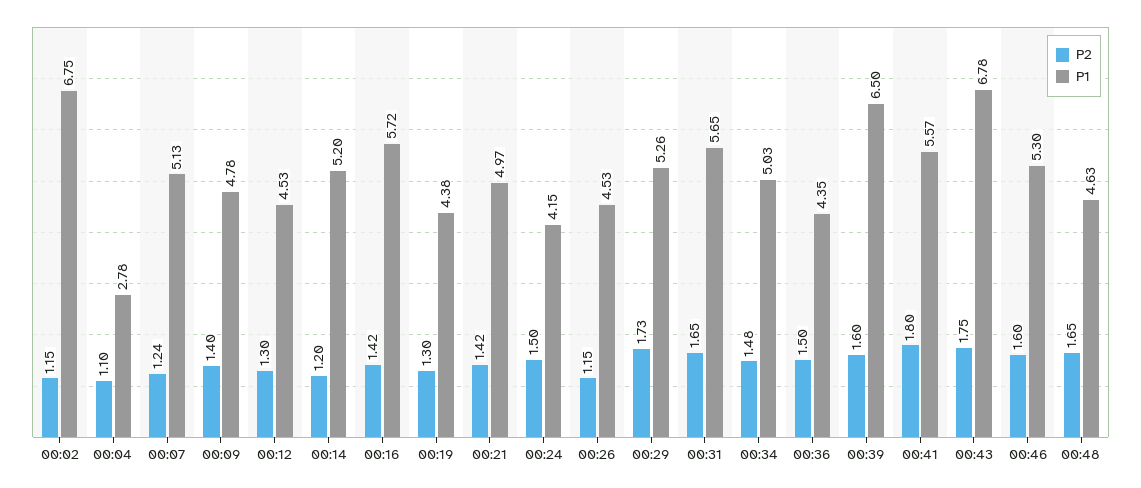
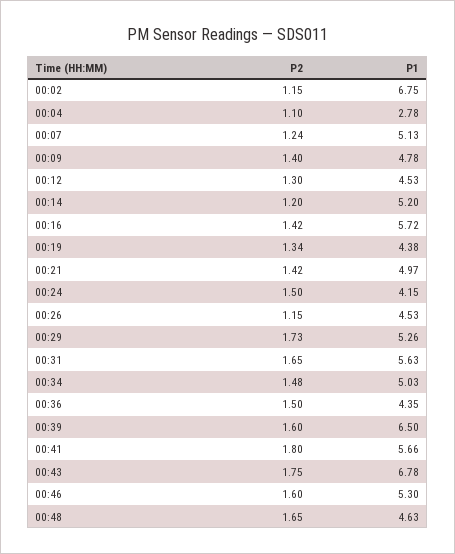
P2, 00:19: 1.3 -> 1.34
P1, 00:31: 5.65 -> 5.63
P1, 00:41: 5.57 -> 5.66

